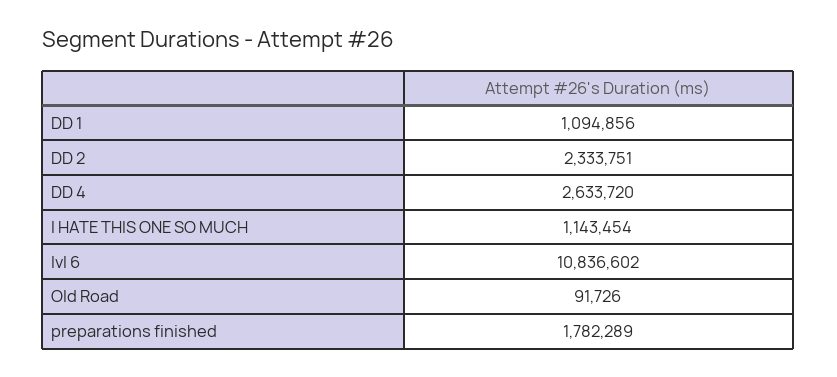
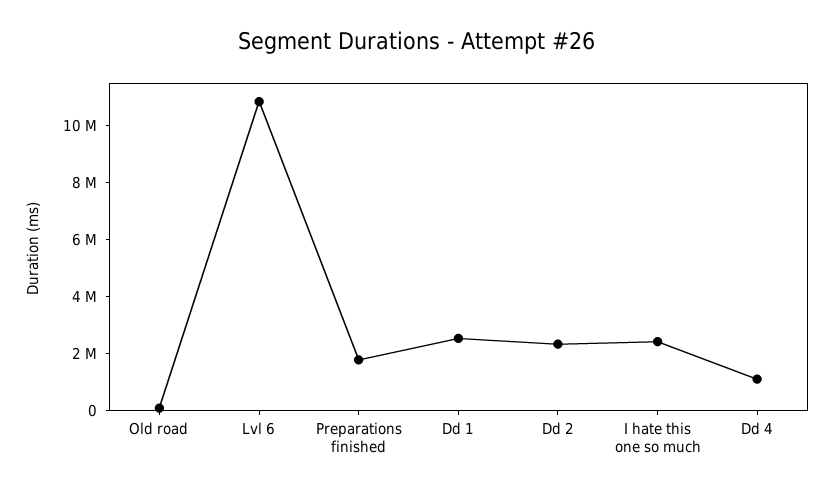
DD 1: 1094856 -> 2500000
DD 4: 2633720 -> 1000000
I HATE THIS ONE SO MUCH: 1143454 -> 2500000

